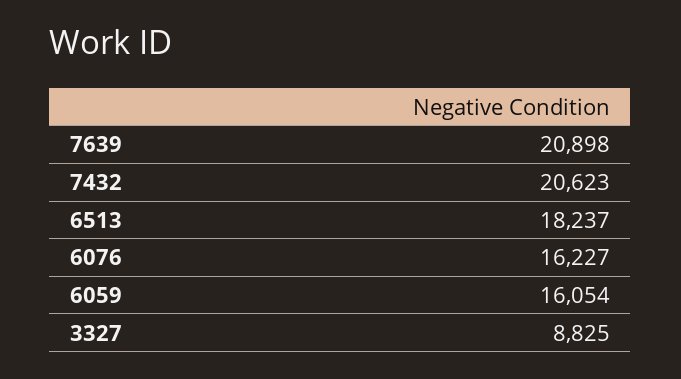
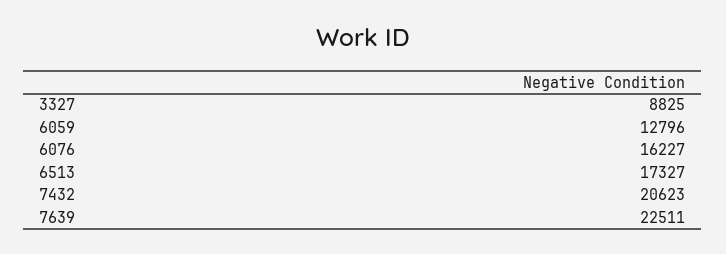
7639: 20898 -> 22511
6513: 18237 -> 17327
6059: 16054 -> 12796

